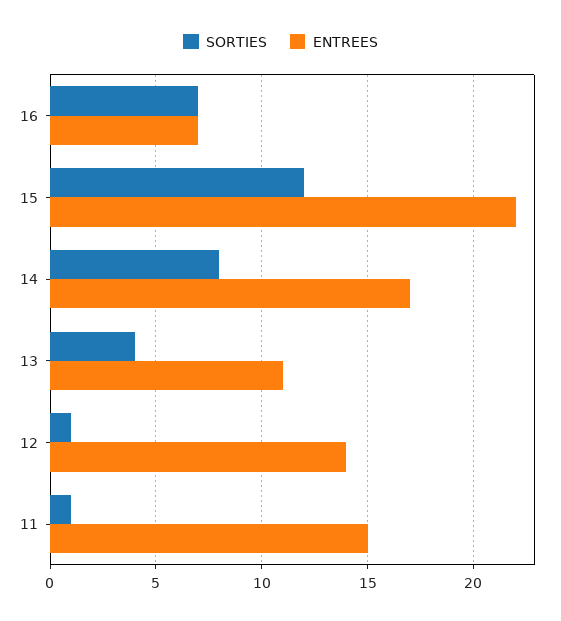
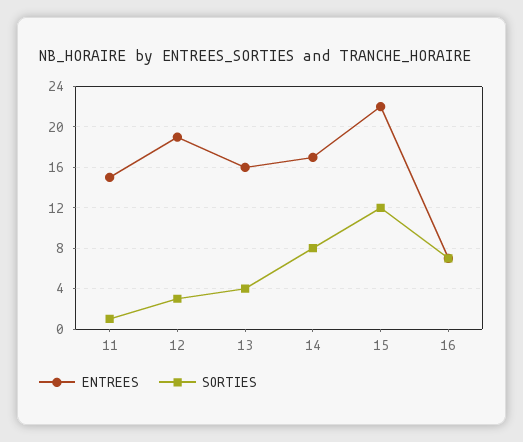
ENTREES, 13: 11 -> 16
SORTIES, 12: 1 -> 3
ENTREES, 12: 14 -> 19

